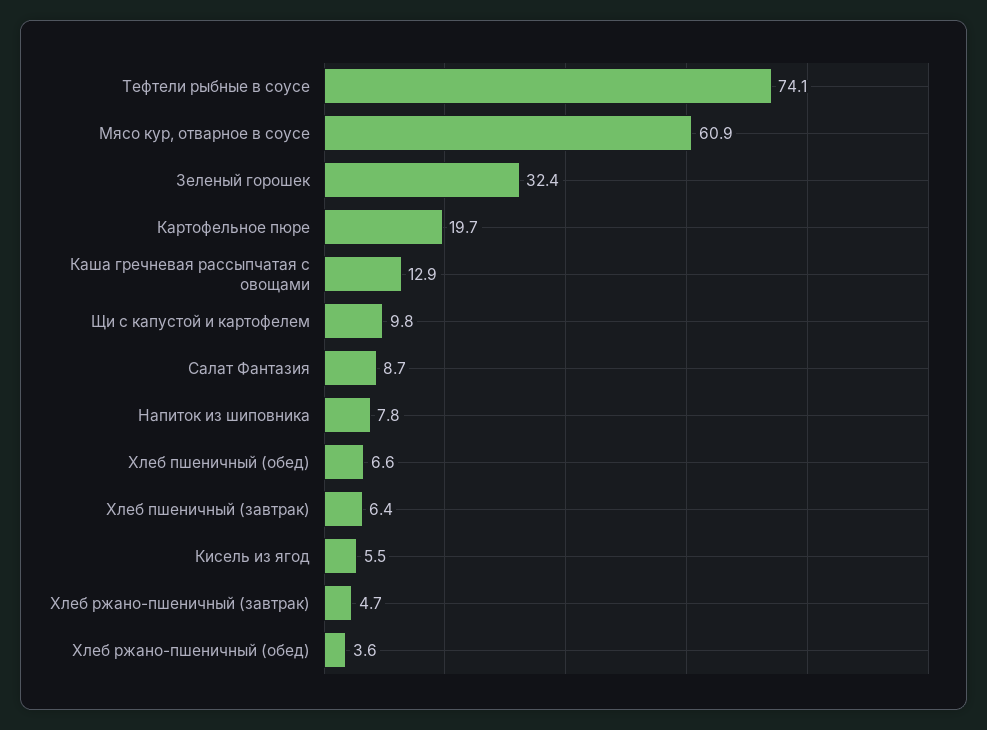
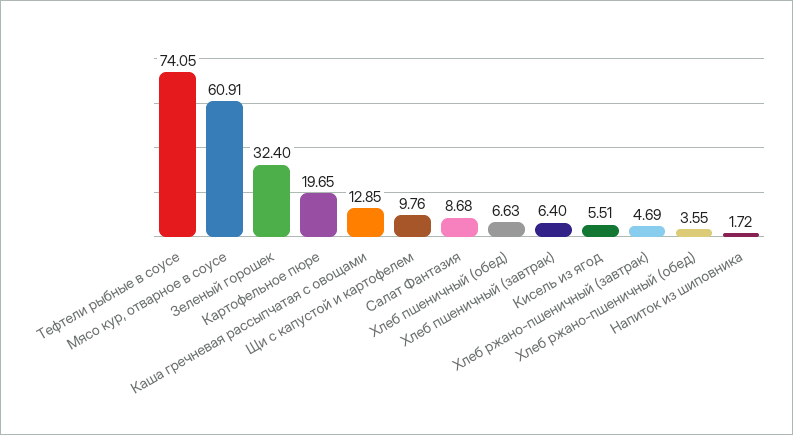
Напиток из шиповника: 7.8 -> 1.72

